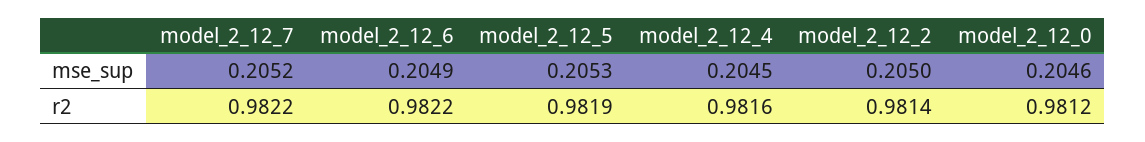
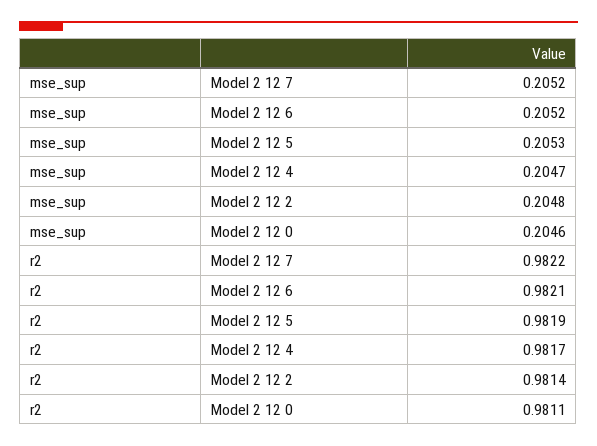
model_2_12_6, mse_sup: 0.2049 -> 0.2052
model_2_12_4, mse_sup: 0.2045 -> 0.2047
model_2_12_2, mse_sup: 0.205 -> 0.2048
model_2_12_6, r2: 0.9822 -> 0.9821
model_2_12_4, r2: 0.9816 -> 0.9817
model_2_12_0, r2: 0.9812 -> 0.9811

